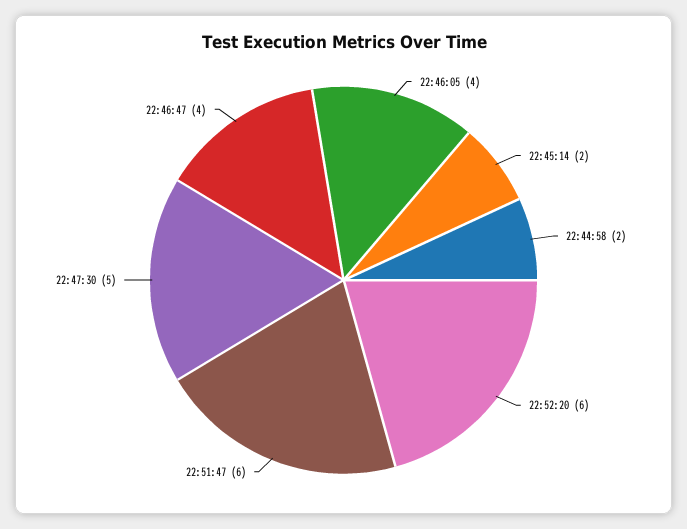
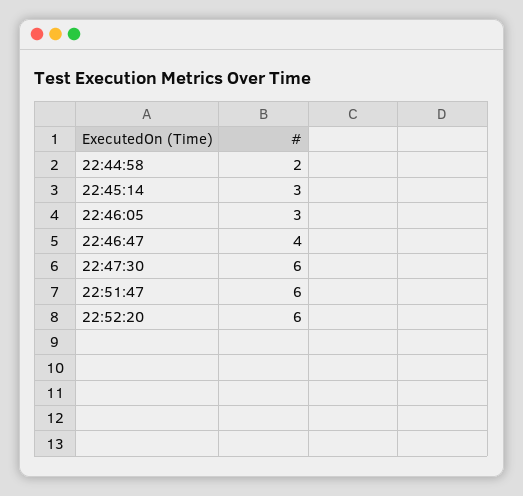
22:46:05: 4 -> 3
22:45:14: 2 -> 3
22:47:30: 5 -> 6

